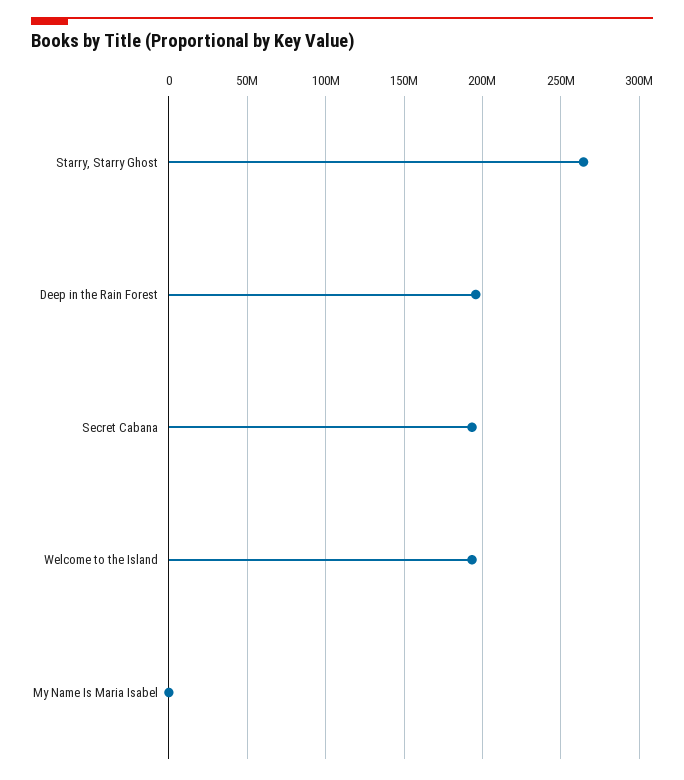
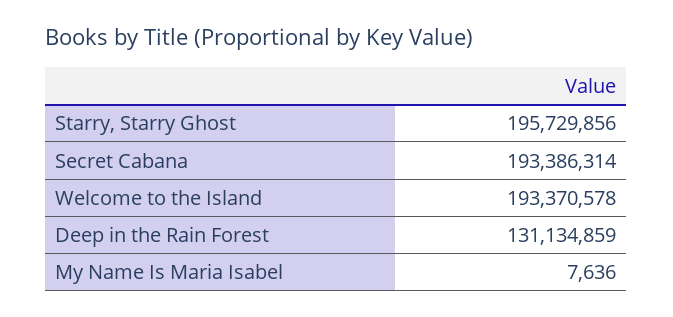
Starry, Starry Ghost: 265000000 -> 195729856
Deep in the Rain Forest: 195000000 -> 131134859

